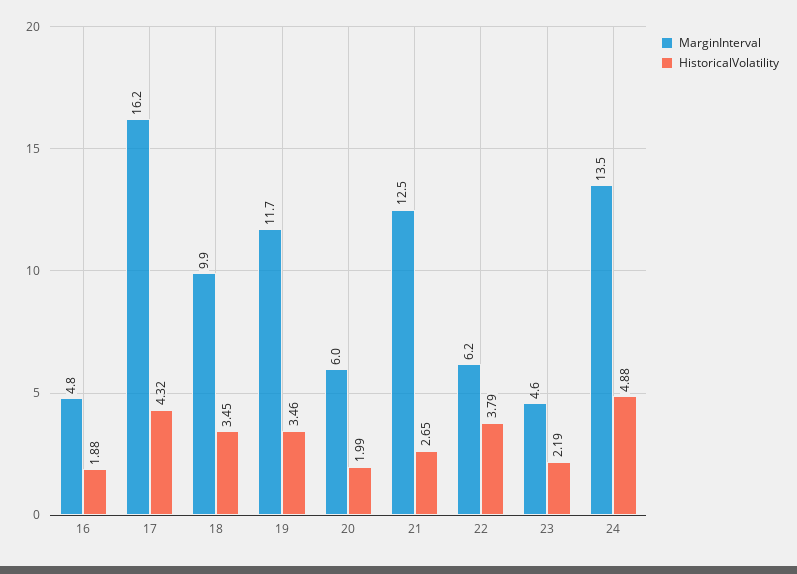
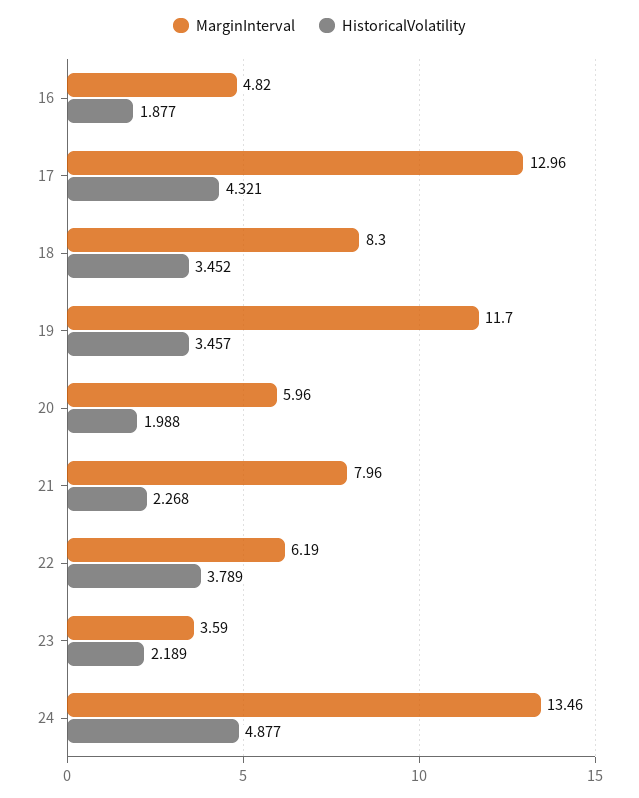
MarginInterval, 17: 16.2 -> 12.96
MarginInterval, 18: 9.9 -> 8.3
MarginInterval, 21: 12.5 -> 7.96
HistoricalVolatility, 21: 2.65 -> 2.268
MarginInterval, 23: 4.6 -> 3.59

